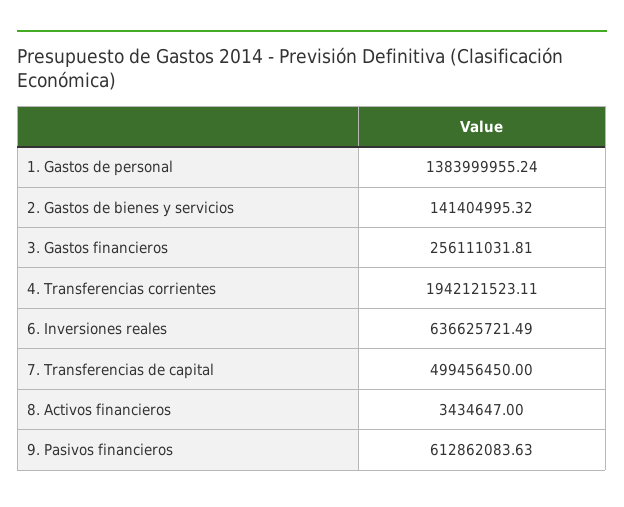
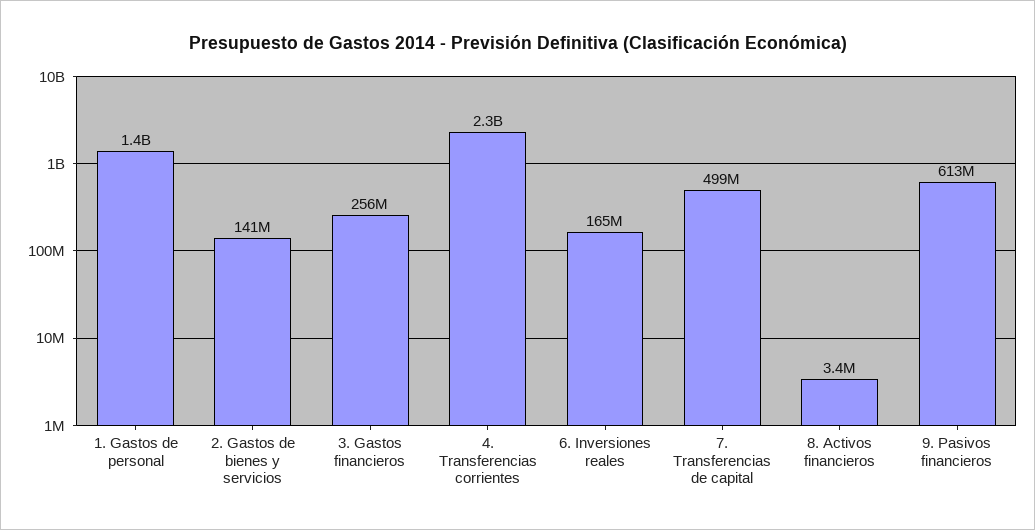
4. Transferencias corrientes: 1942121523.11 -> 2300000000
6. Inversiones reales: 636625721.49 -> 165000000

